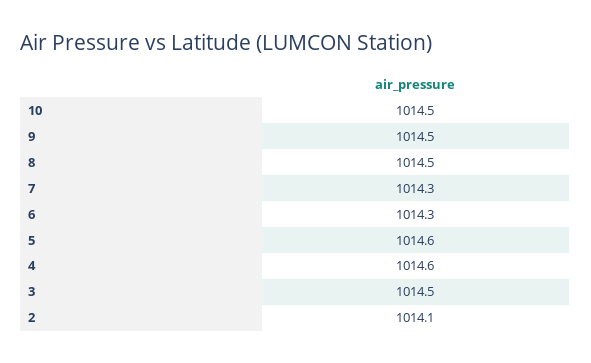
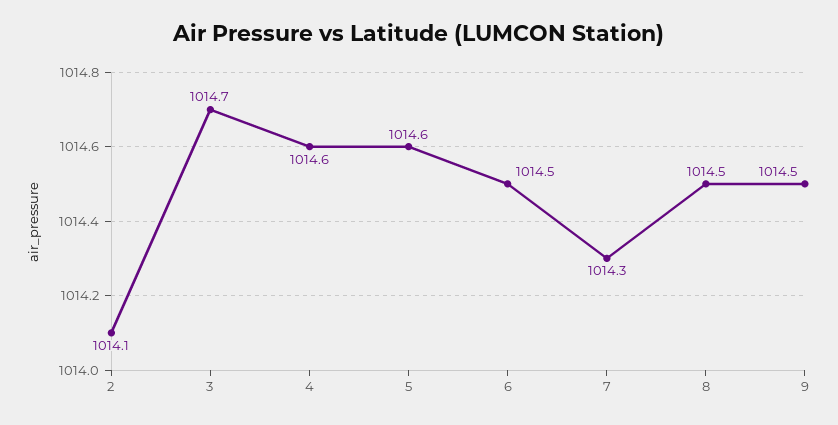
10: 1014.5 -> none
6: 1014.3 -> 1014.5
3: 1014.5 -> 1014.7

